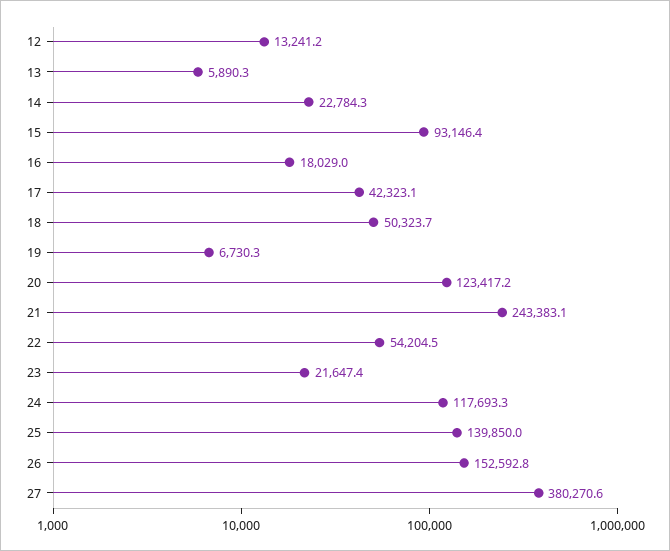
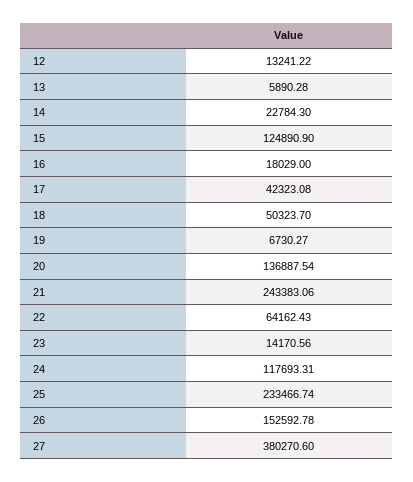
15: 93146.4 -> 124890.9
20: 123417.2 -> 136887.54
22: 54204.5 -> 64162.43
23: 21647.4 -> 14170.56
25: 139850 -> 233466.74

